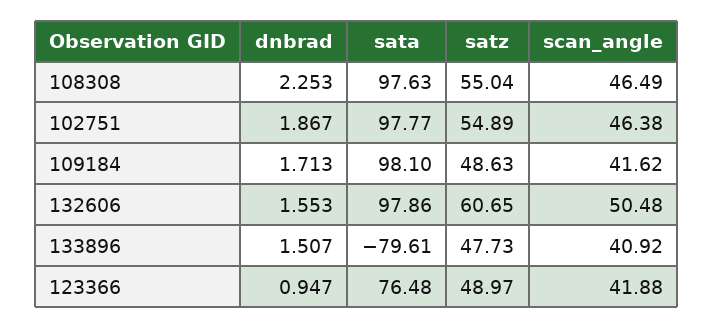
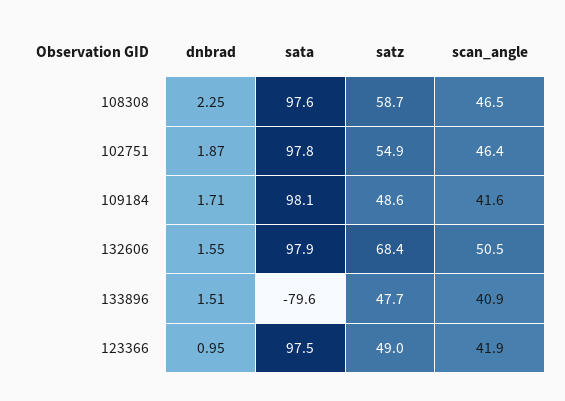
satz, 108308: 55.04 -> 58.7
satz, 132606: 60.65 -> 68.4
sata, 123366: 76.48 -> 97.5

